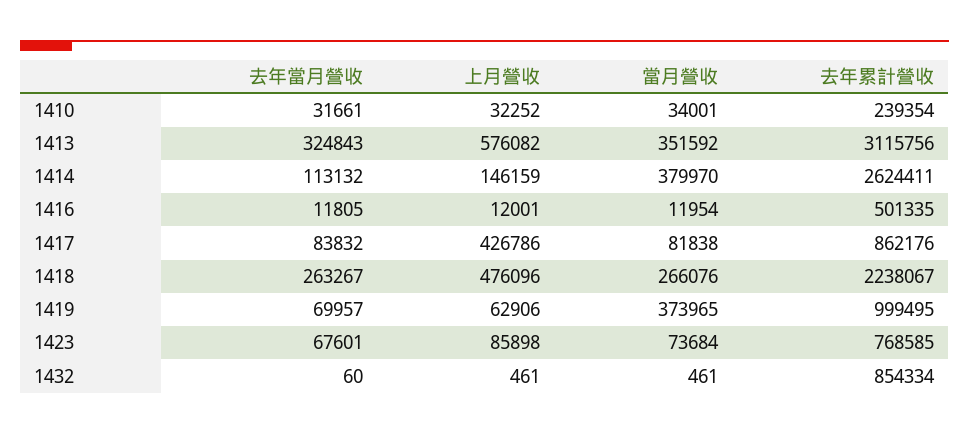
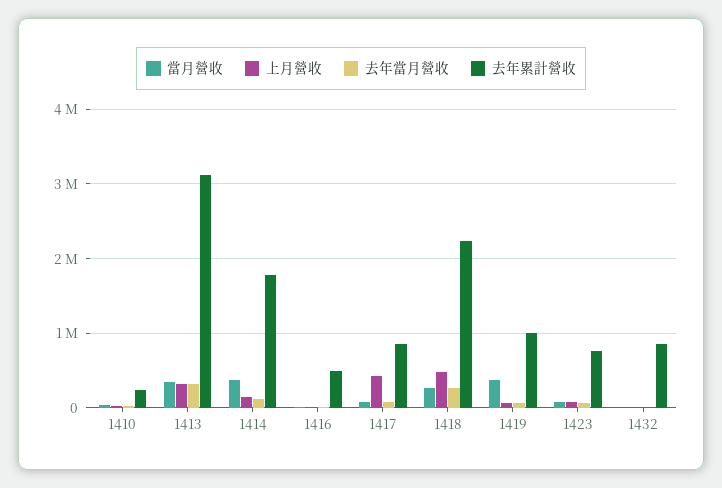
上月營收, 1413: 576082 -> 300000
去年累計營收, 1414: 2624411 -> 1800000

